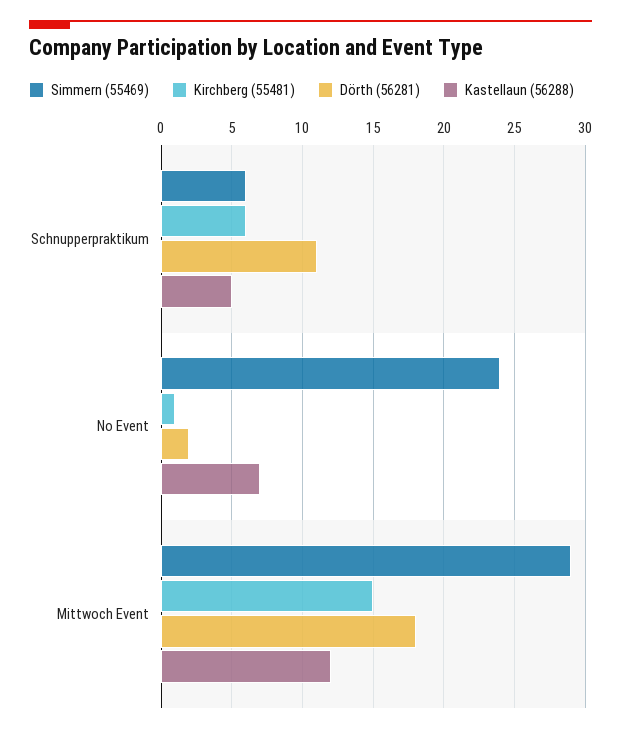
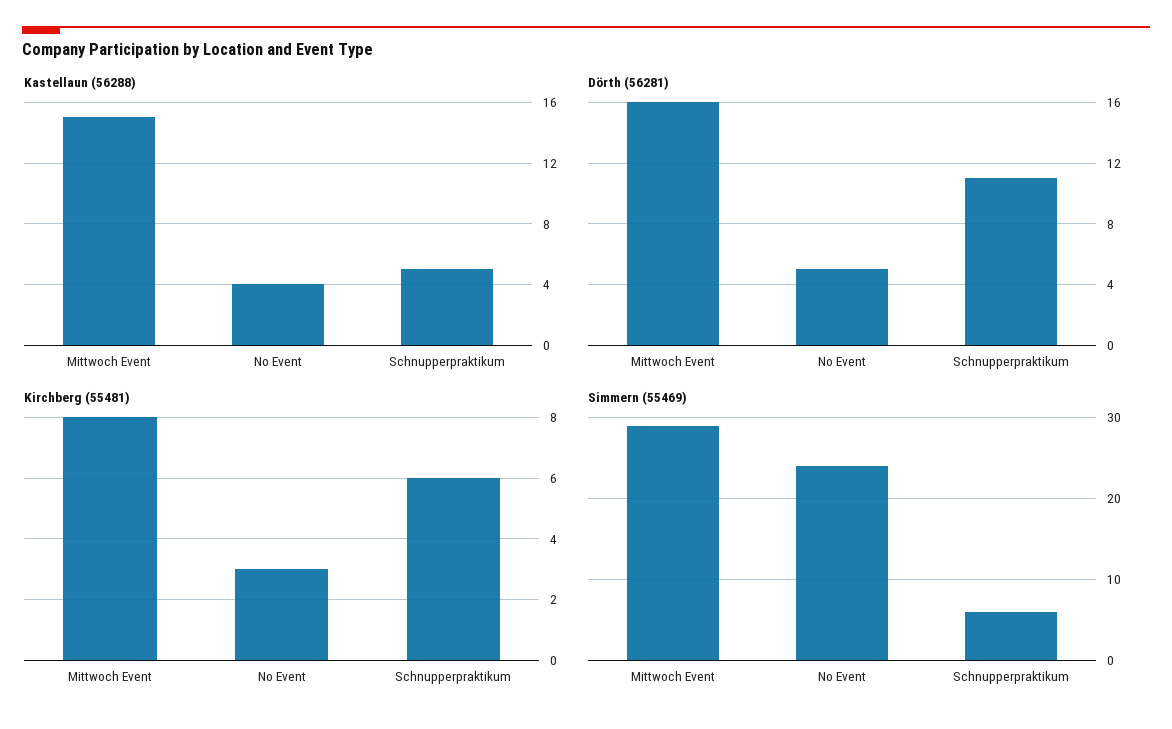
Kirchberg (55481), No Event: 1 -> 3
Dörth (56281), No Event: 2 -> 5
Kastellaun (56288), No Event: 7 -> 4
Kirchberg (55481), Mittwoch Event: 15 -> 8
Dörth (56281), Mittwoch Event: 18 -> 16
Kastellaun (56288), Mittwoch Event: 12 -> 15

